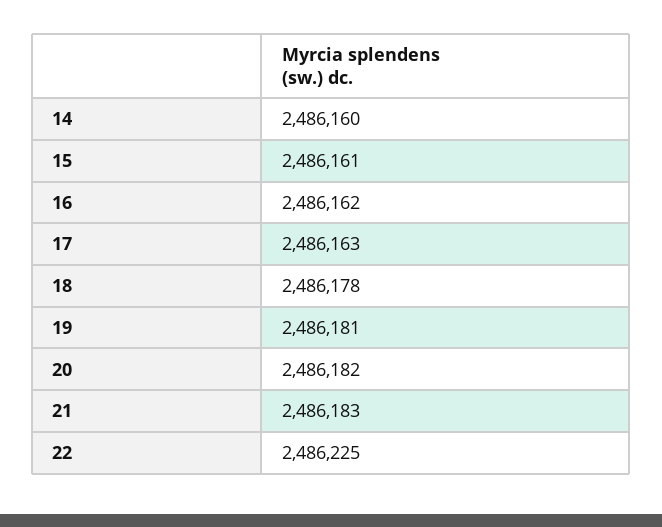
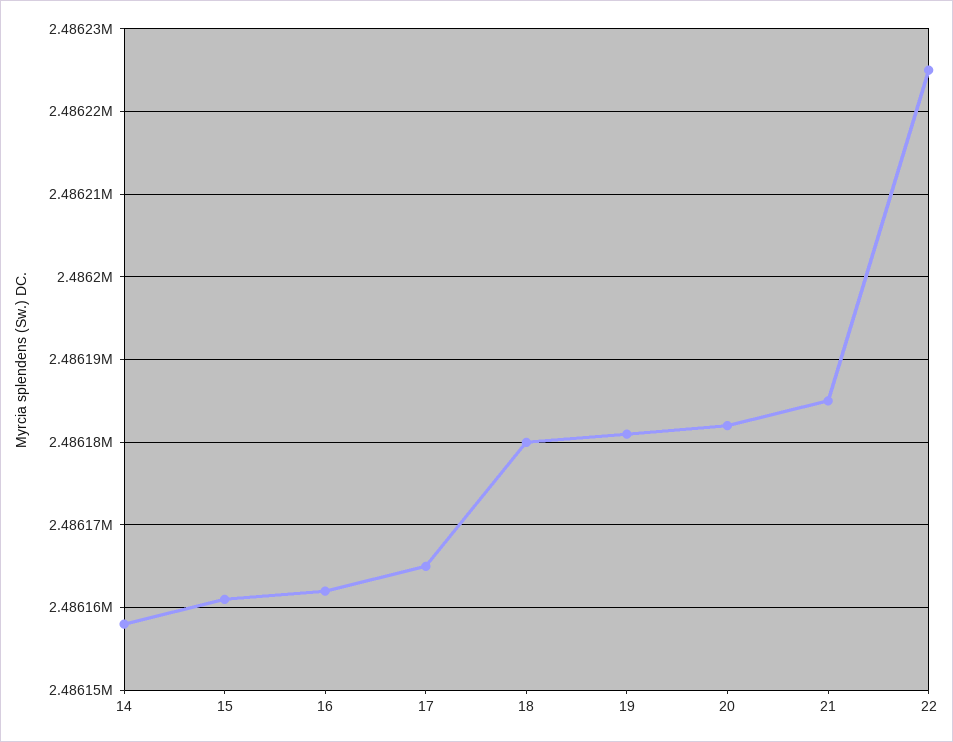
14: 2486160 -> 2486158
17: 2486163 -> 2486165
18: 2486178 -> 2486180
21: 2486183 -> 2486185

